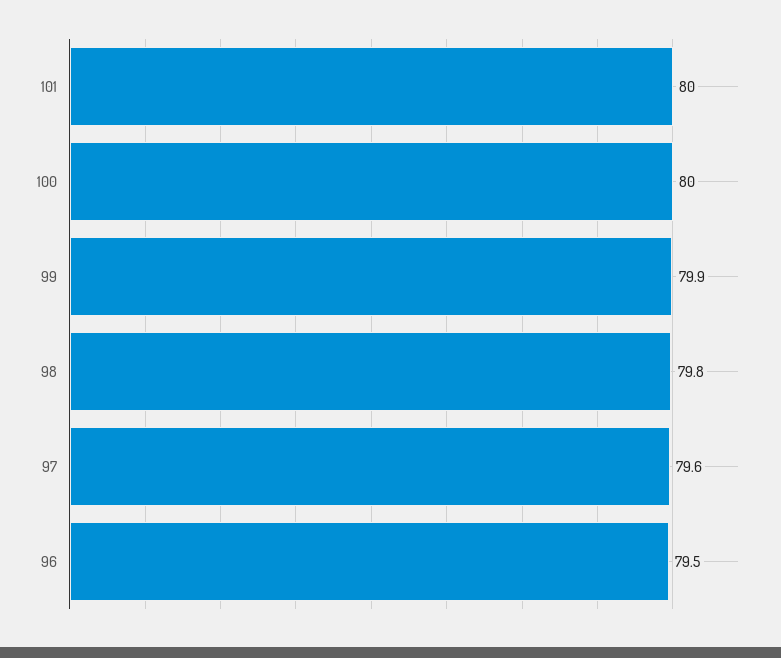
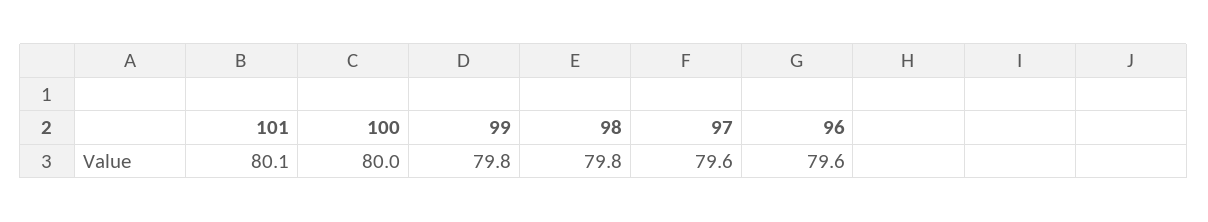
101: 80 -> 80.1
99: 79.9 -> 79.8
96: 79.5 -> 79.6

